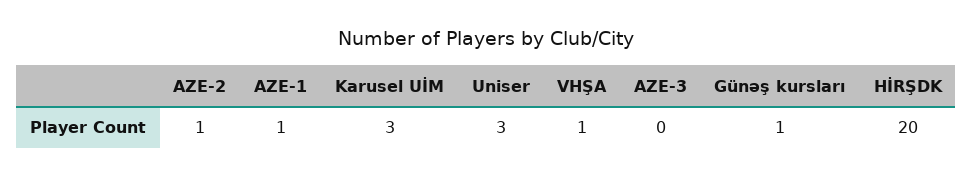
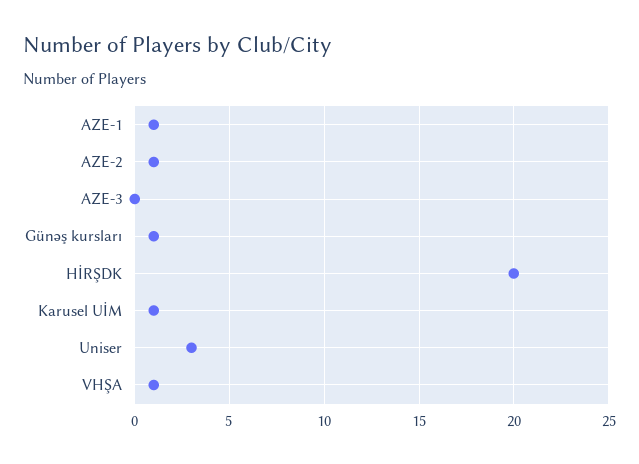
Karusel UİM: 3 -> 1

